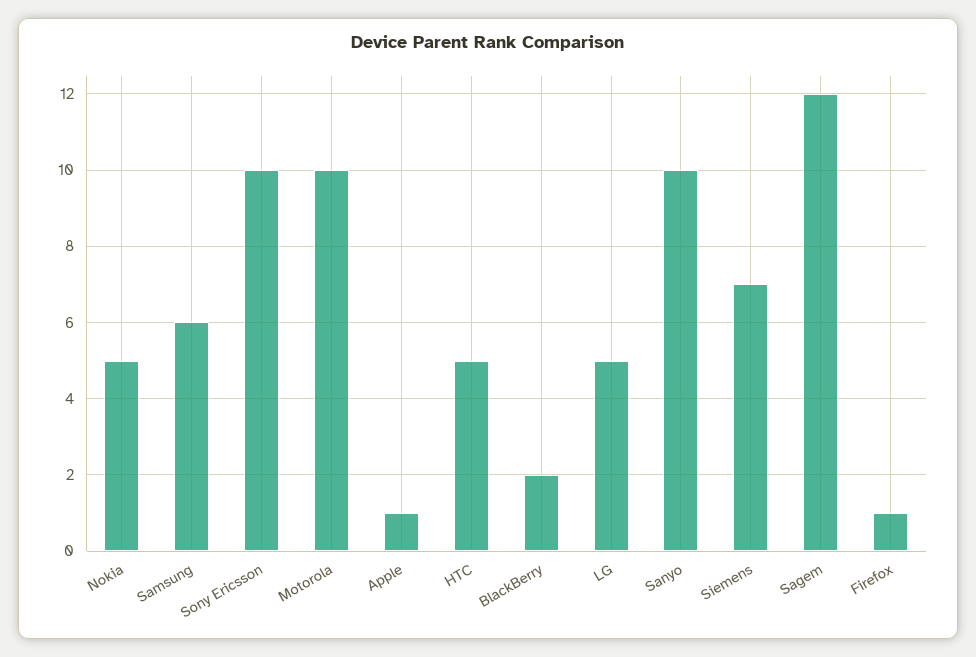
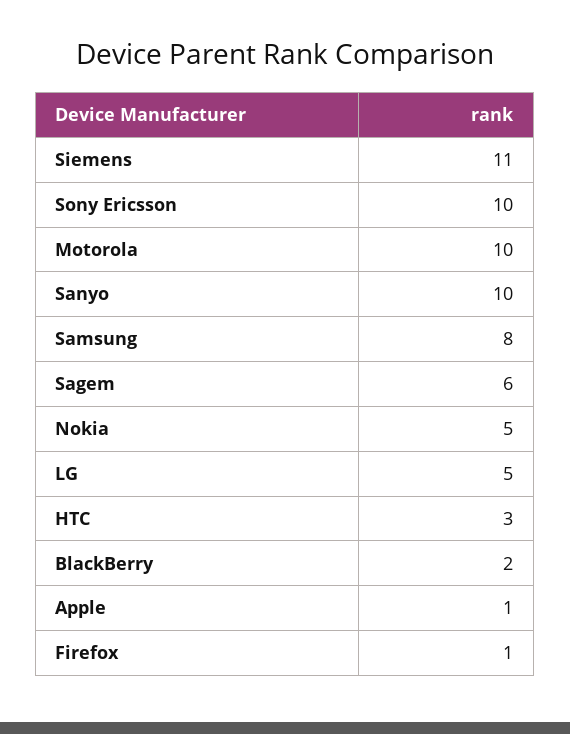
Samsung: 6 -> 8
HTC: 5 -> 3
Siemens: 7 -> 11
Sagem: 12 -> 6

